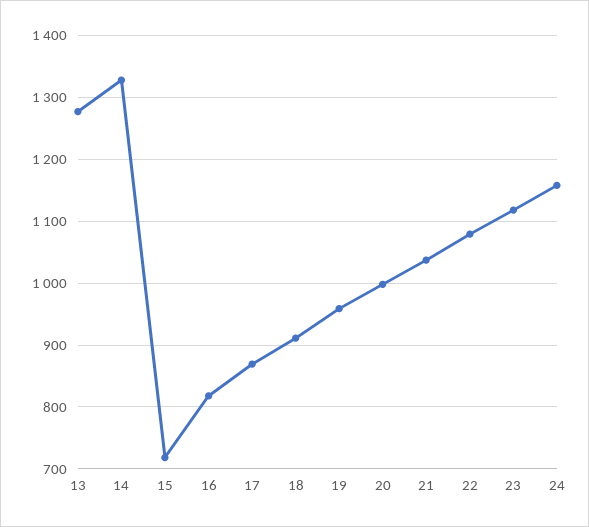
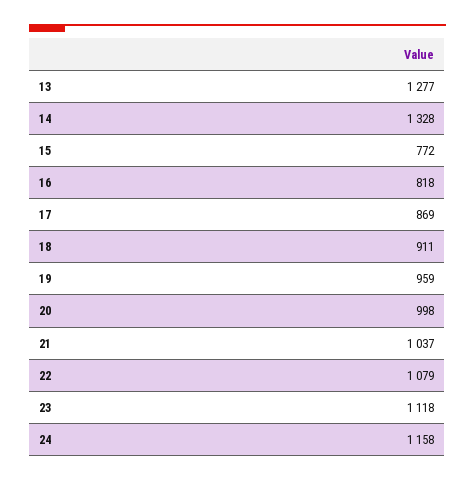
15: 720 -> 772

